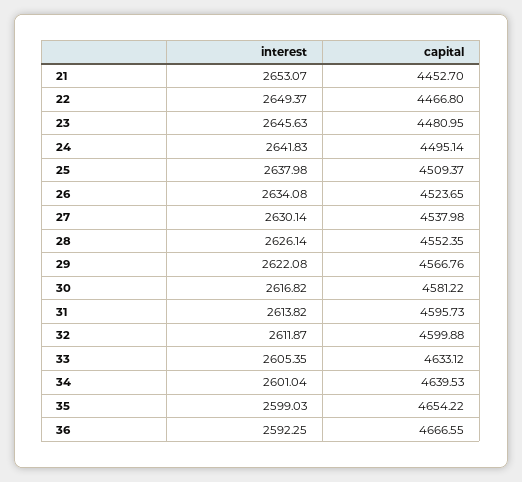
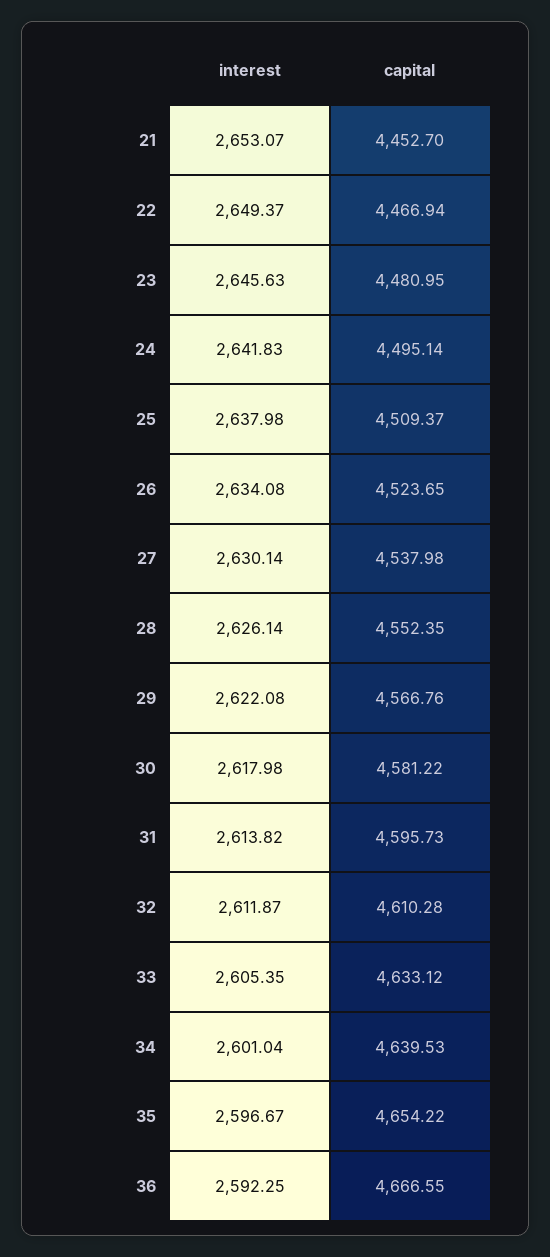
capital, 22: 4466.8 -> 4466.94
interest, 30: 2616.82 -> 2617.98
capital, 32: 4599.88 -> 4610.28
interest, 35: 2599.03 -> 2596.67

